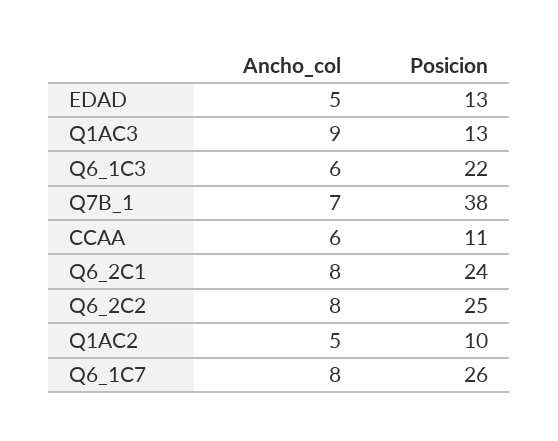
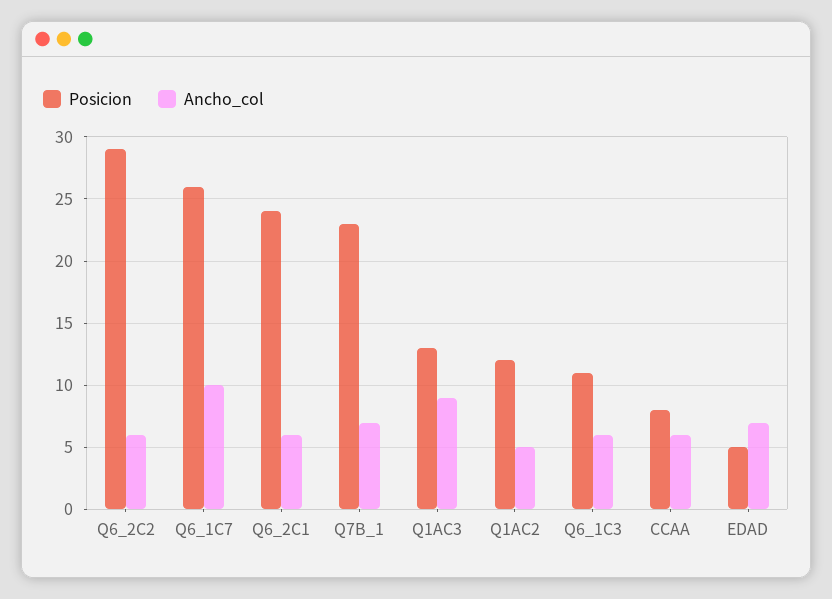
Ancho_col, EDAD: 5 -> 7
Posicion, EDAD: 13 -> 5
Posicion, Q6_1C3: 22 -> 11
Posicion, Q7B_1: 38 -> 23
Posicion, CCAA: 11 -> 8
Ancho_col, Q6_2C1: 8 -> 6
Ancho_col, Q6_2C2: 8 -> 6
Posicion, Q6_2C2: 25 -> 29
Posicion, Q1AC2: 10 -> 12
Ancho_col, Q6_1C7: 8 -> 10

